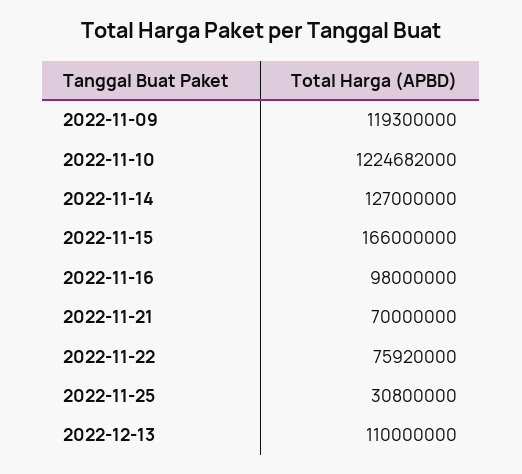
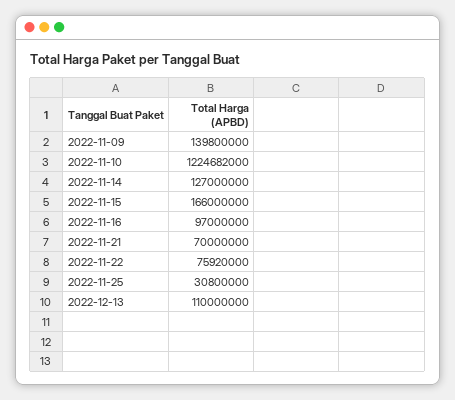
2022-11-09: 119300000 -> 139800000
2022-11-16: 98000000 -> 97000000

